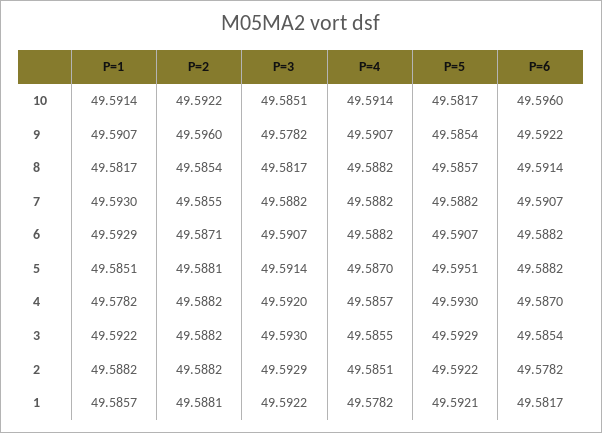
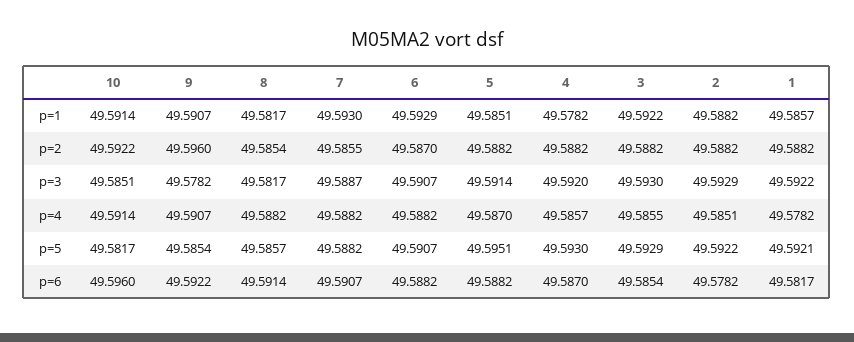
P=3, 7: 49.5882 -> 49.5887
P=2, 6: 49.5871 -> 49.587
P=2, 5: 49.5881 -> 49.5882
P=2, 1: 49.5881 -> 49.5882

